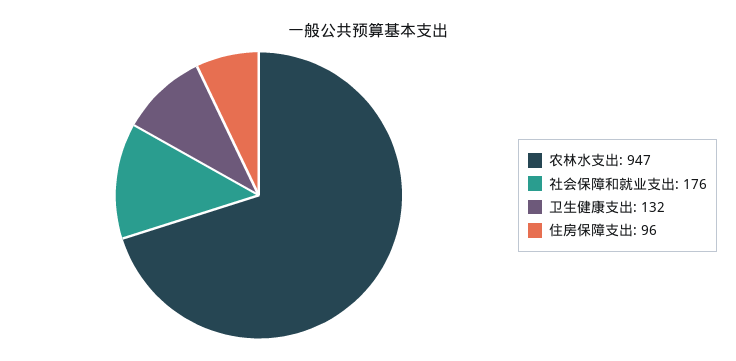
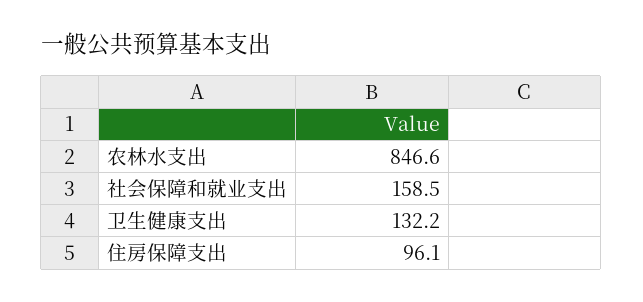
农林水支出: 947 -> 846.6
社会保障和就业支出: 176 -> 158.5

